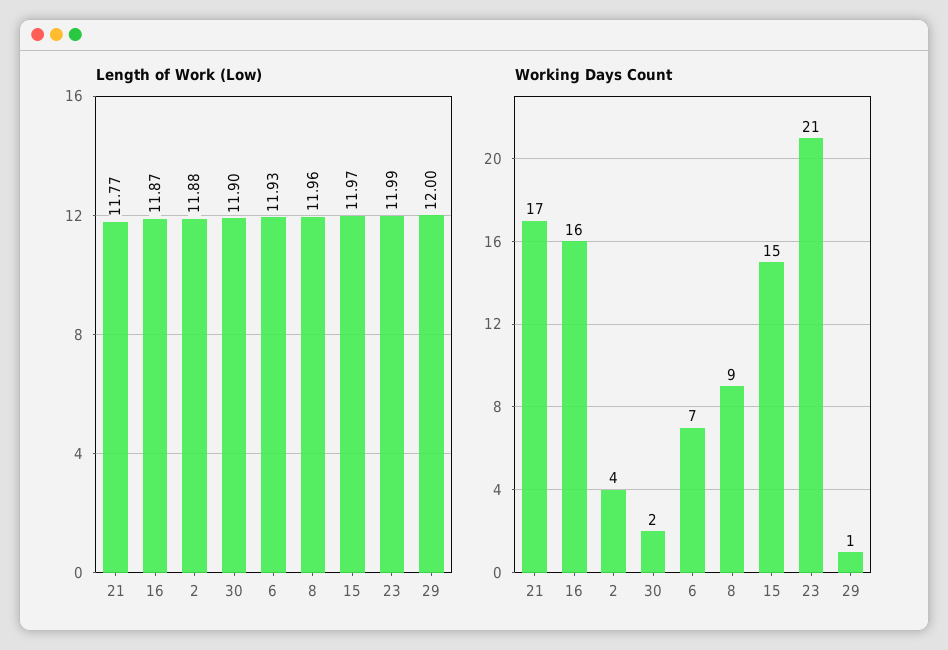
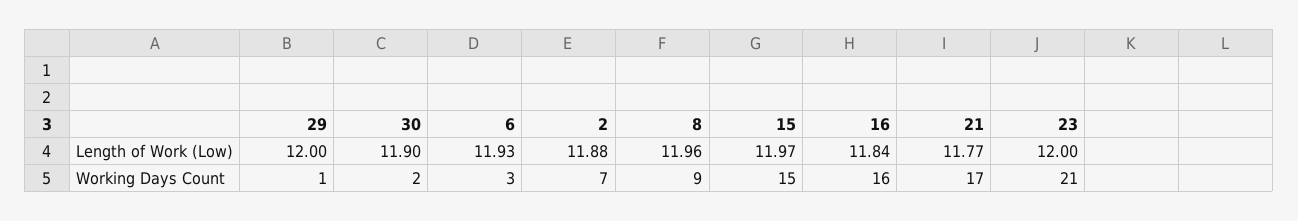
Length of Work (Low), 16: 11.87 -> 11.84
Length of Work (Low), 23: 11.99 -> 12
Working Days Count, 2: 4 -> 7
Working Days Count, 6: 7 -> 3

